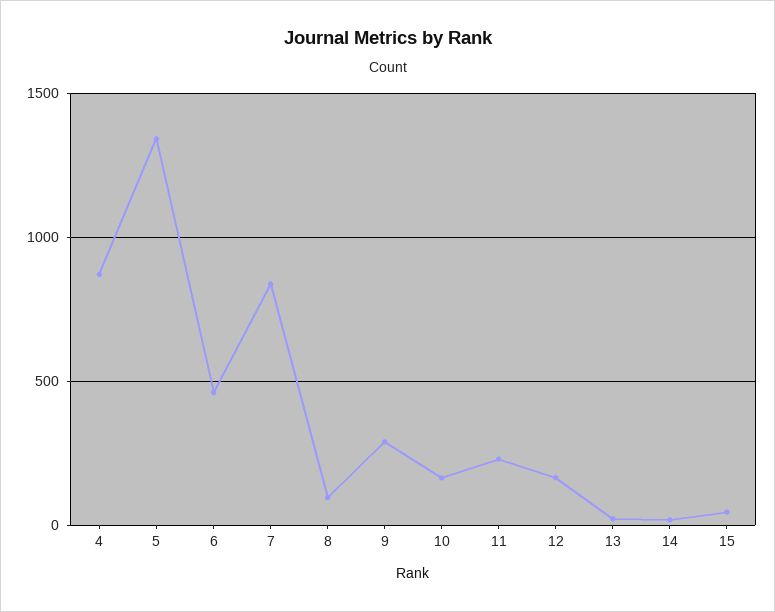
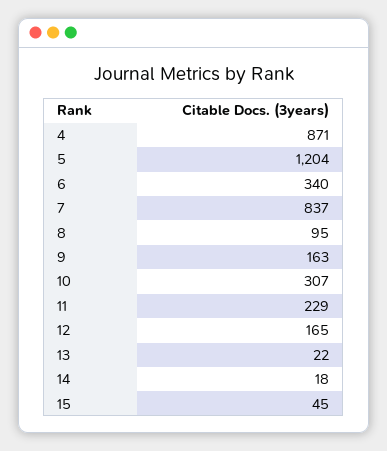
5: 1350 -> 1204
6: 450 -> 340
9: 300 -> 163
10: 150 -> 307

